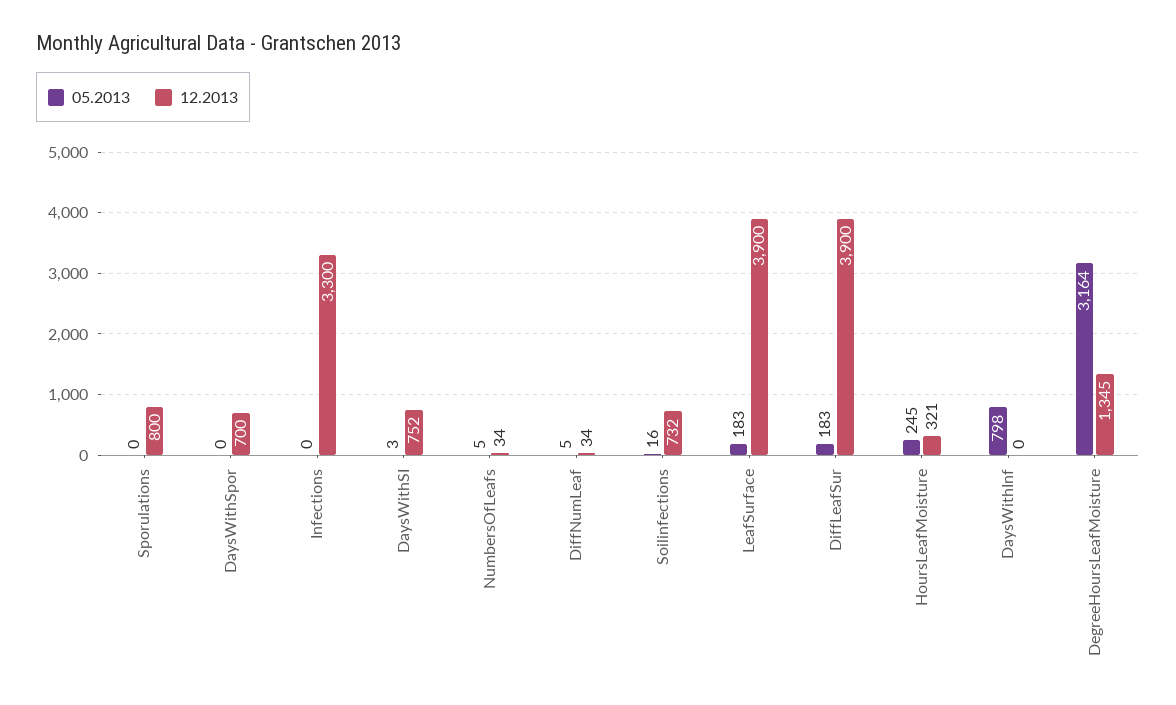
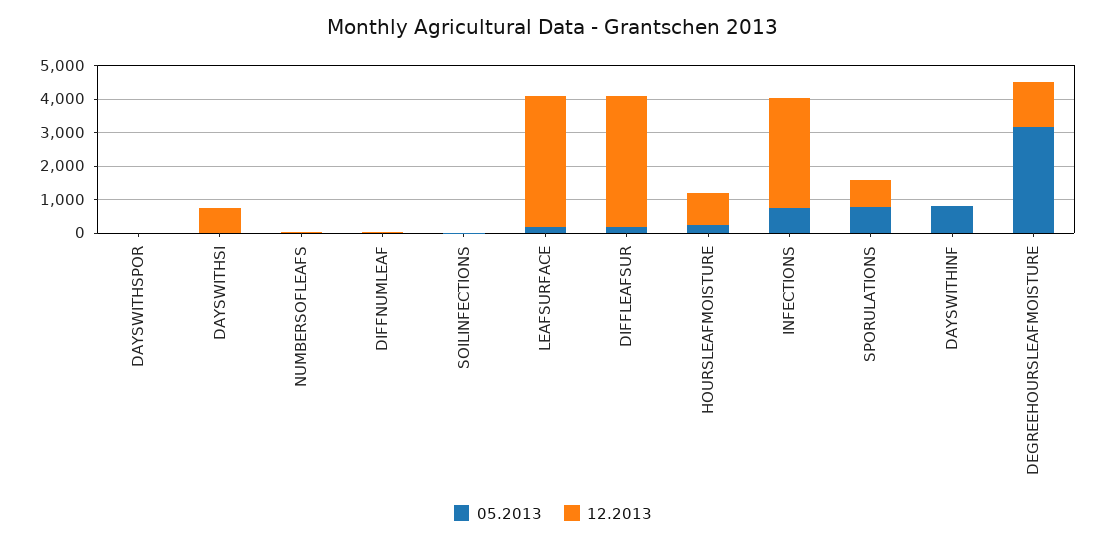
05.2013, Sporulations: 0 -> 750
12.2013, DaysWithSpor: 700 -> 0
05.2013, Infections: 0 -> 750
12.2013, Soilinfections: 732 -> 0
12.2013, HoursLeafMoisture: 321 -> 1000

